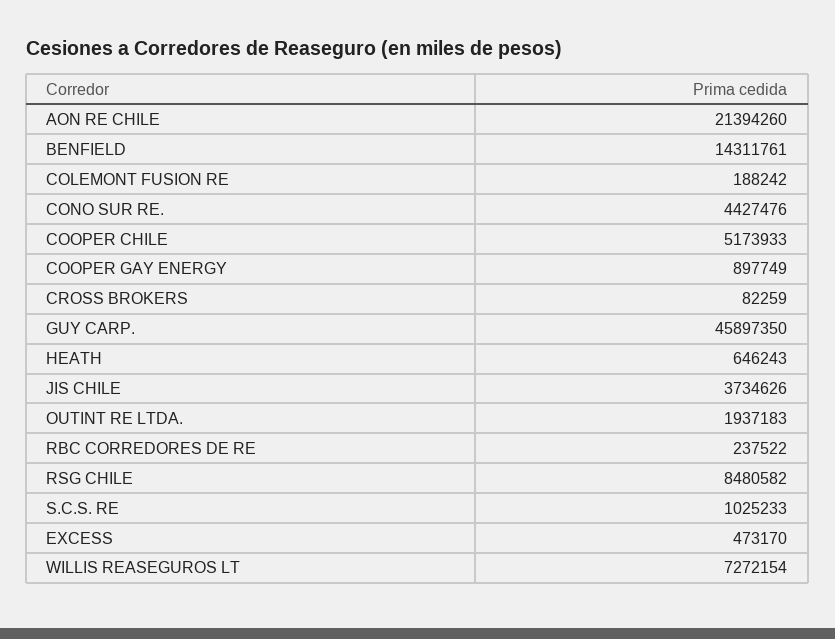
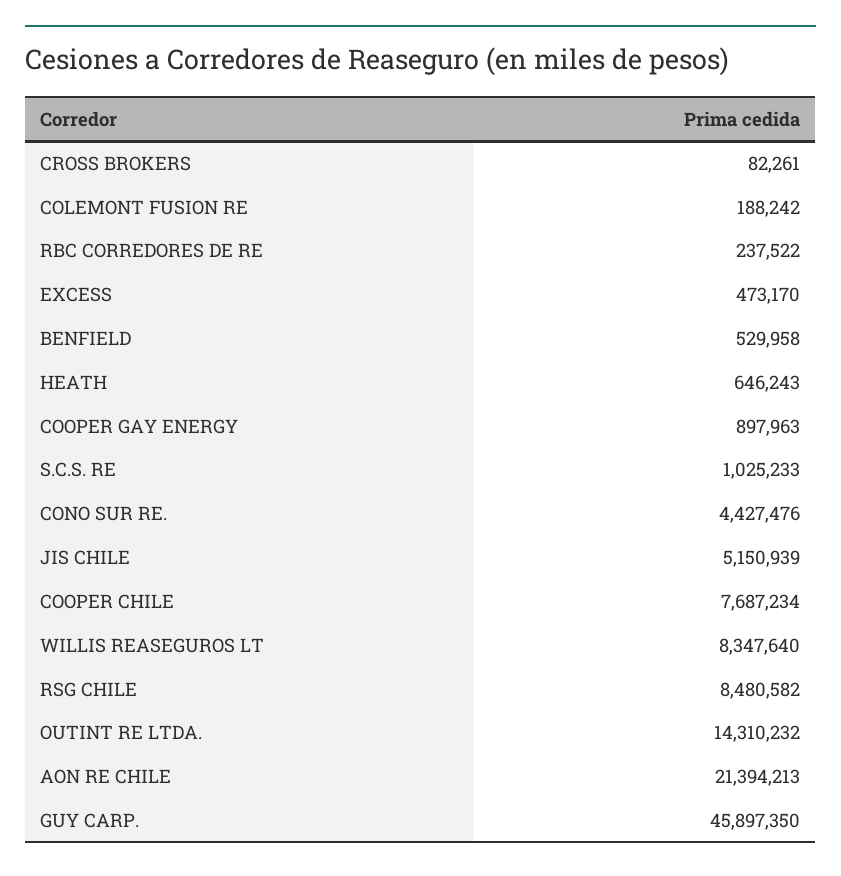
AON RE CHILE: 21394260 -> 21394213
BENFIELD: 14311761 -> 529958
COOPER CHILE: 5173933 -> 7687234
COOPER GAY ENERGY: 897749 -> 897963
CROSS BROKERS: 82259 -> 82261
JIS CHILE: 3734626 -> 5150939
OUTINT RE LTDA.: 1937183 -> 14310232
WILLIS REASEGUROS LT: 7272154 -> 8347640

